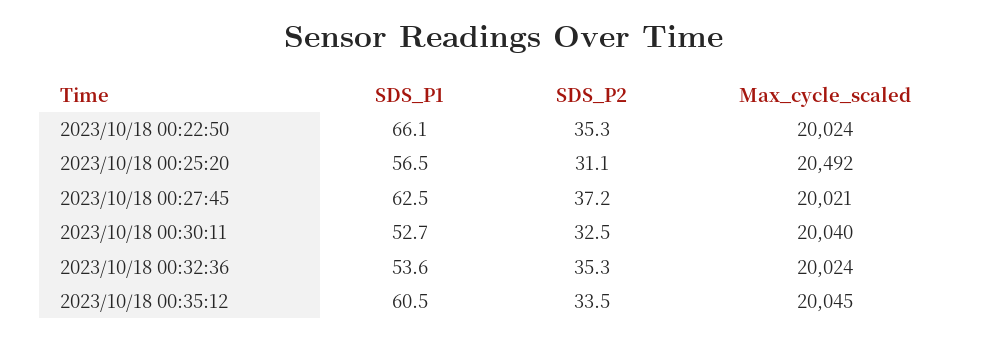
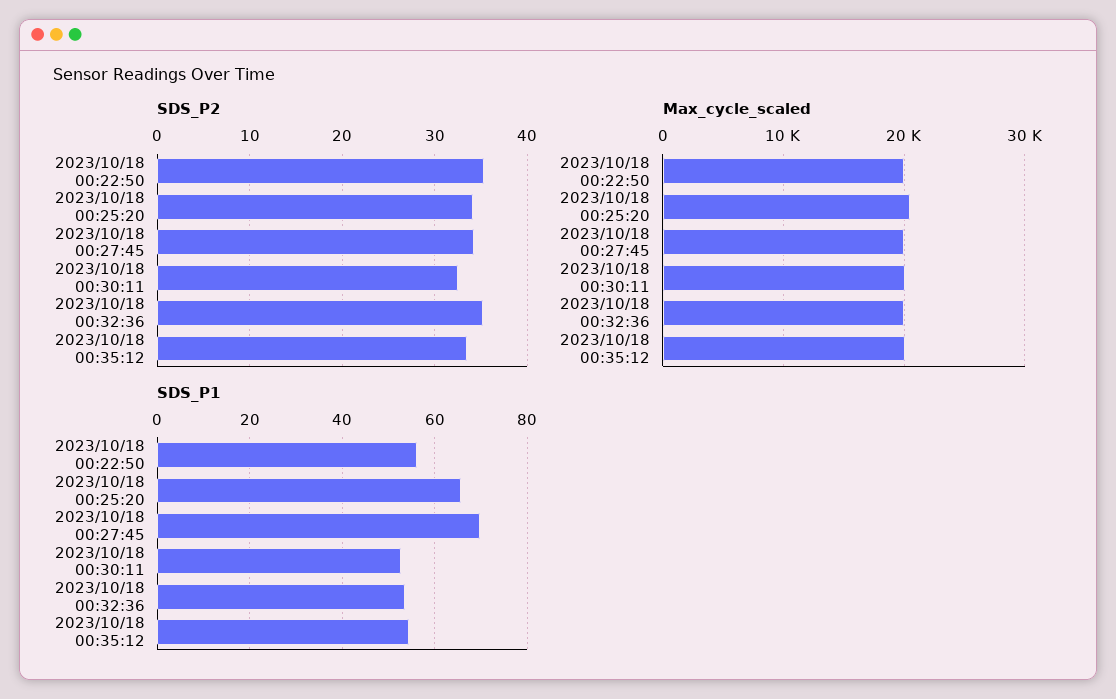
SDS_P1, 2023/10/18 00:22:50: 66.1 -> 56
SDS_P1, 2023/10/18 00:25:20: 56.5 -> 66
SDS_P2, 2023/10/18 00:25:20: 31.1 -> 34
SDS_P1, 2023/10/18 00:27:45: 62.5 -> 70
SDS_P2, 2023/10/18 00:27:45: 37.2 -> 34
SDS_P1, 2023/10/18 00:35:12: 60.5 -> 54

